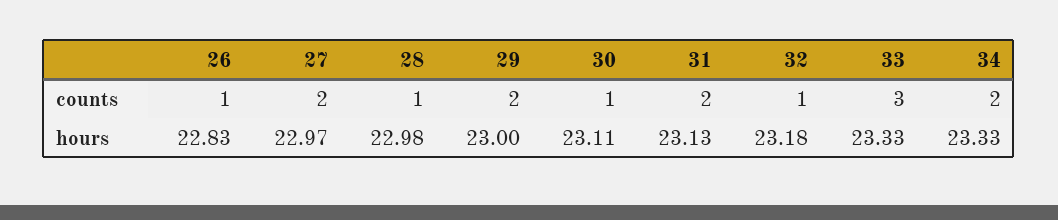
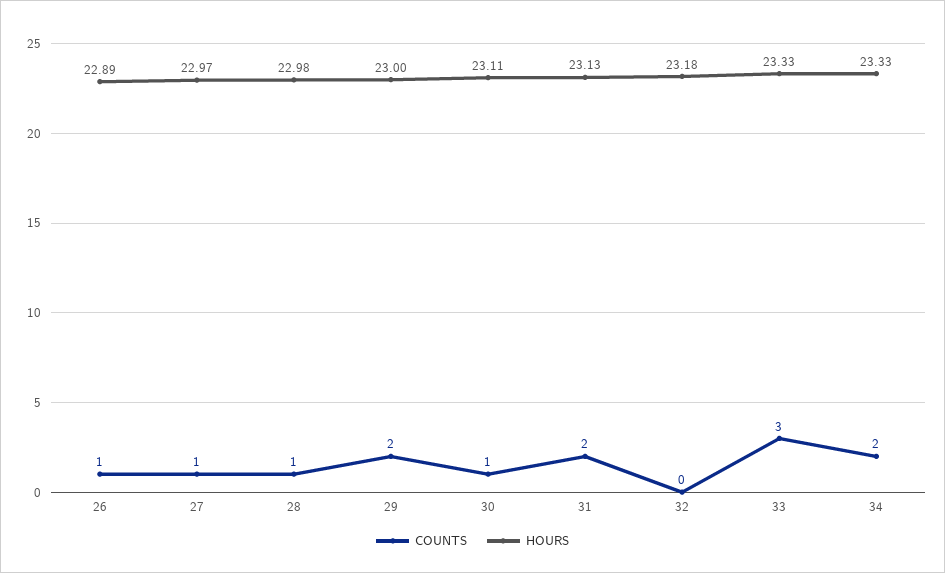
counts, 27: 2 -> 1
counts, 32: 1 -> 0
hours, 26: 22.83 -> 22.89

